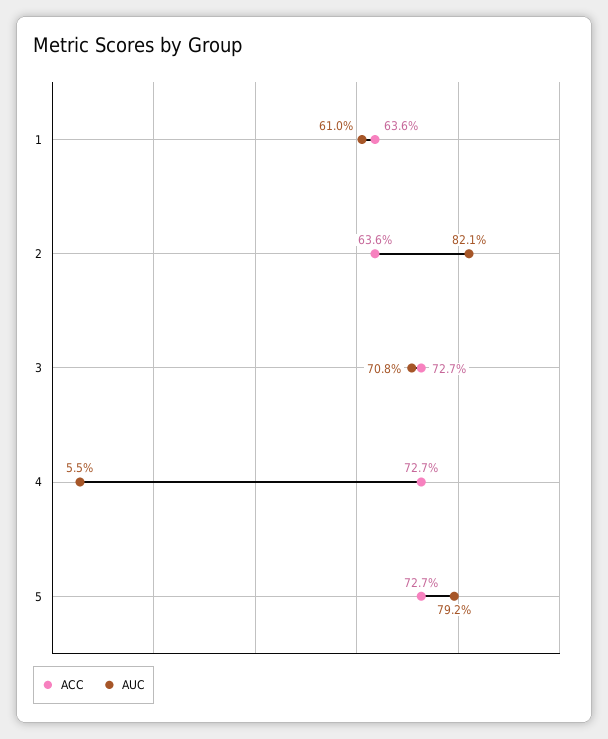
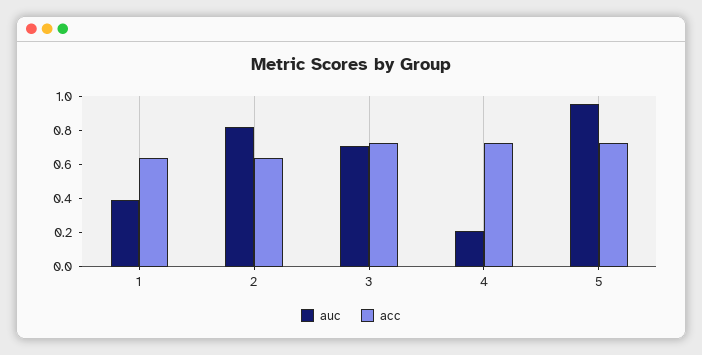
AUC, 1: 0.61 -> 0.4
AUC, 4: 0.055 -> 0.2
AUC, 5: 0.792 -> 0.95

